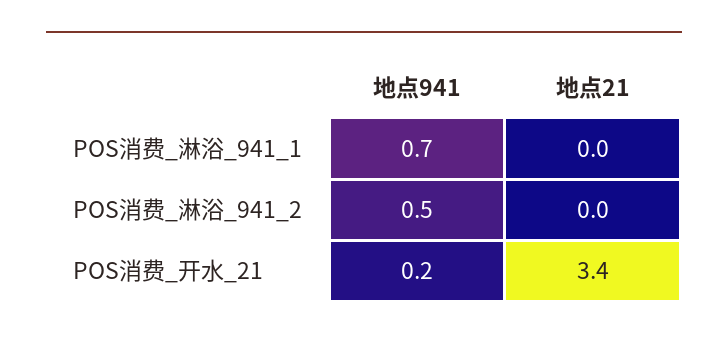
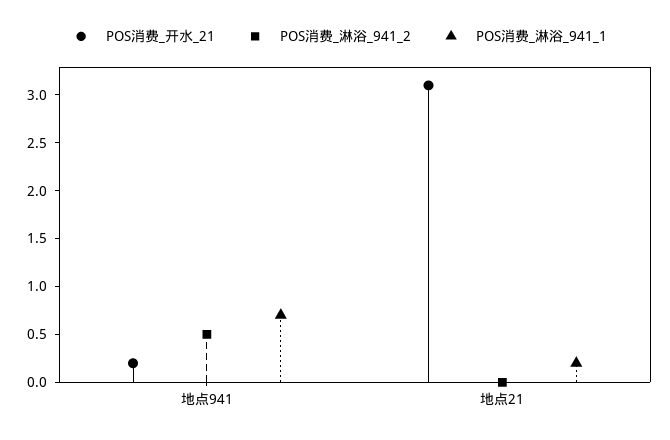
POS消费_淋浴_941_1, 地点21: 0 -> 0.2
POS消费_开水_21, 地点21: 3.4 -> 3.1

